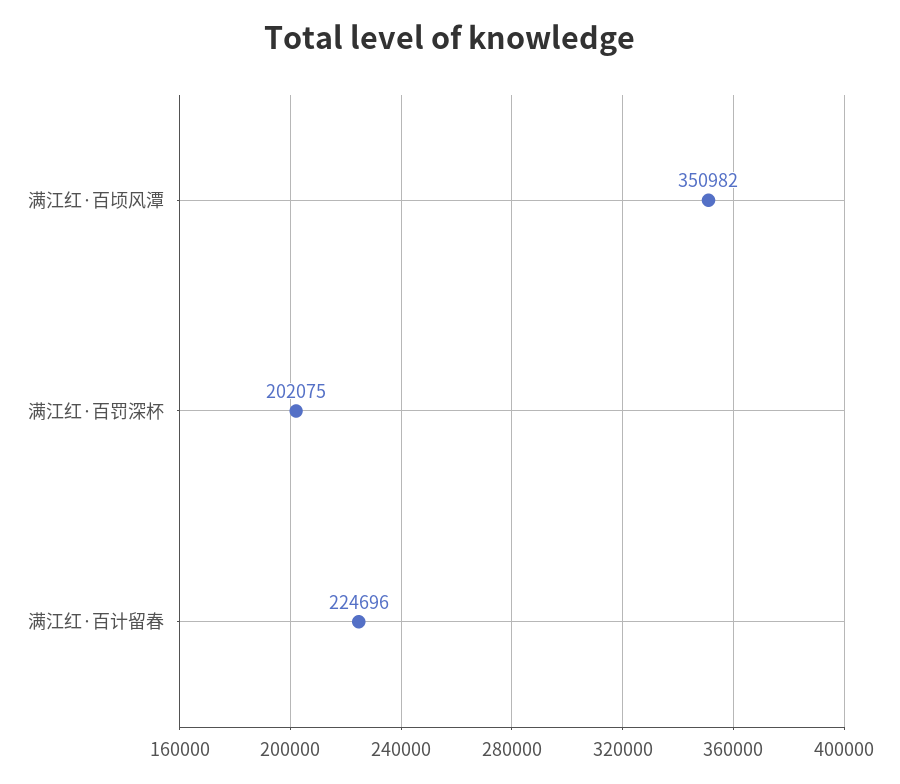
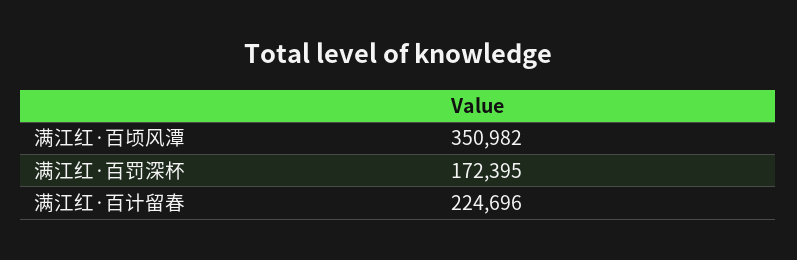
满江红·百罚深杯: 202075 -> 172395

